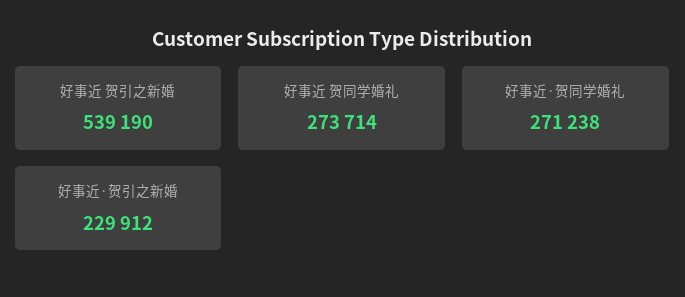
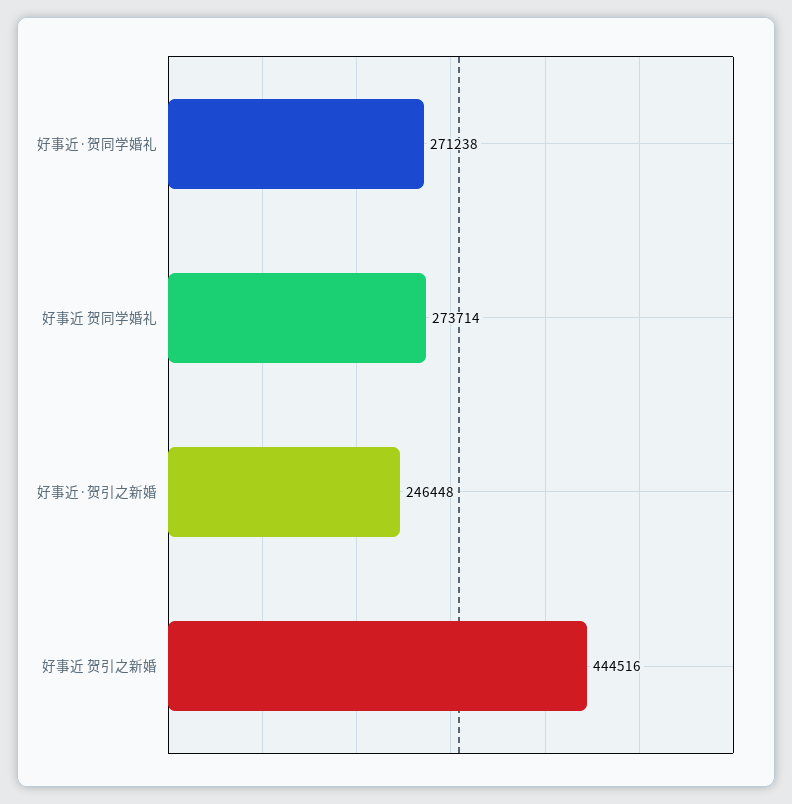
好事近 贺引之新婚: 539190 -> 444516
好事近·贺引之新婚: 229912 -> 246448

